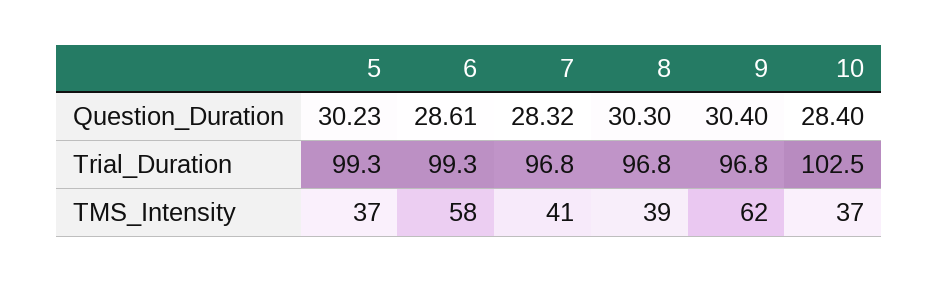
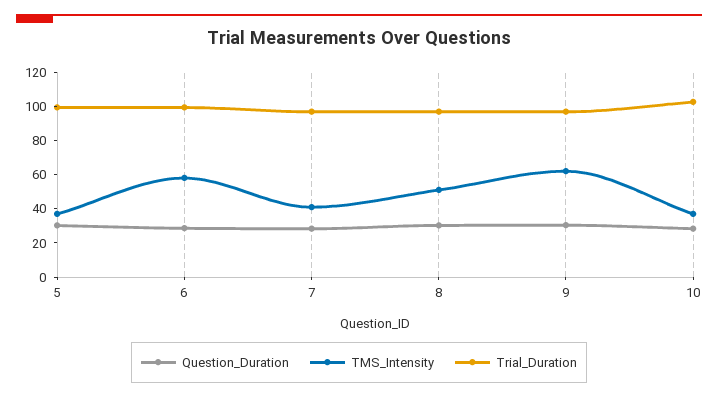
TMS_Intensity, 8: 39 -> 50

